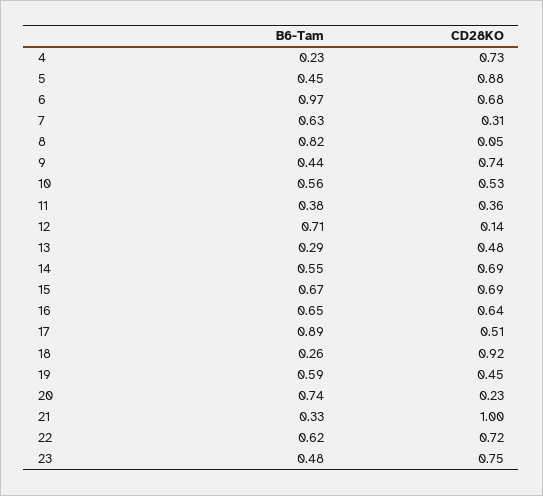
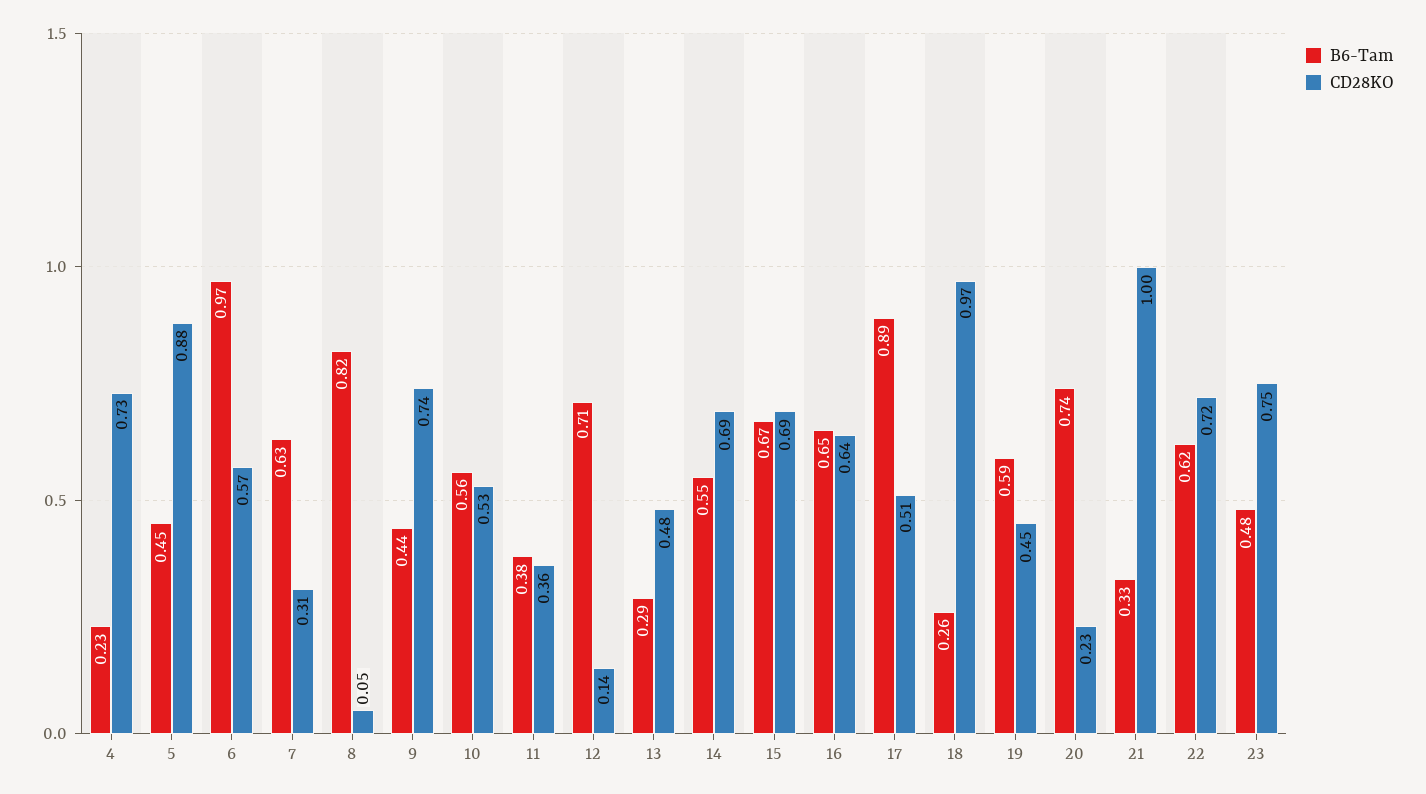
CD28KO, 6: 0.68 -> 0.57
CD28KO, 18: 0.92 -> 0.97

